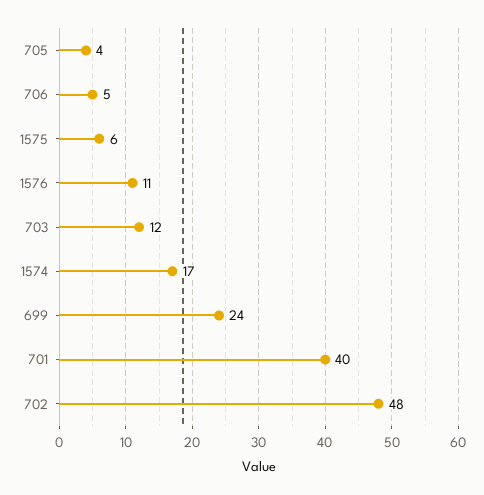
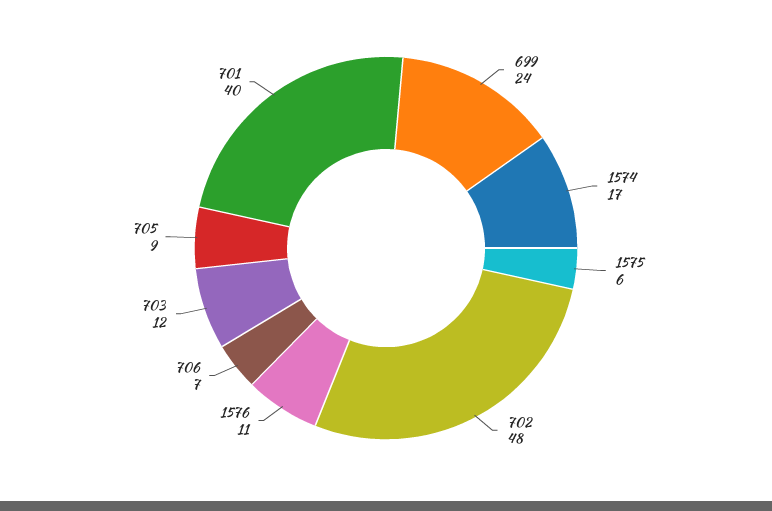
705: 4 -> 9
706: 5 -> 7

